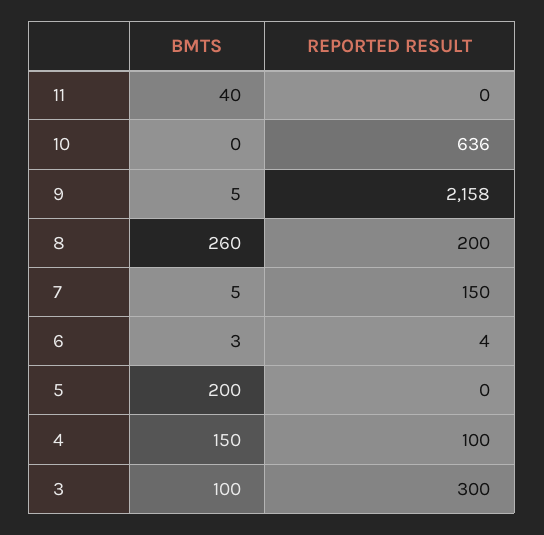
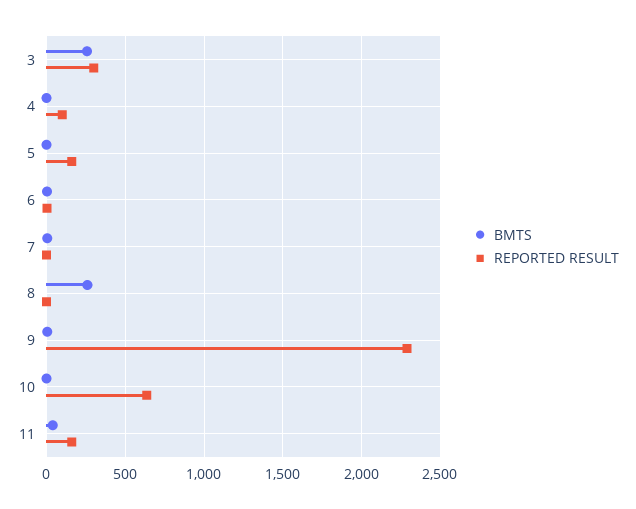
REPORTED RESULT, 11: 0 -> 150
REPORTED RESULT, 9: 2158 -> 2300
REPORTED RESULT, 8: 200 -> 0
REPORTED RESULT, 7: 150 -> 0
BMTS, 5: 200 -> 0
REPORTED RESULT, 5: 0 -> 150
BMTS, 4: 150 -> 0
BMTS, 3: 100 -> 250

